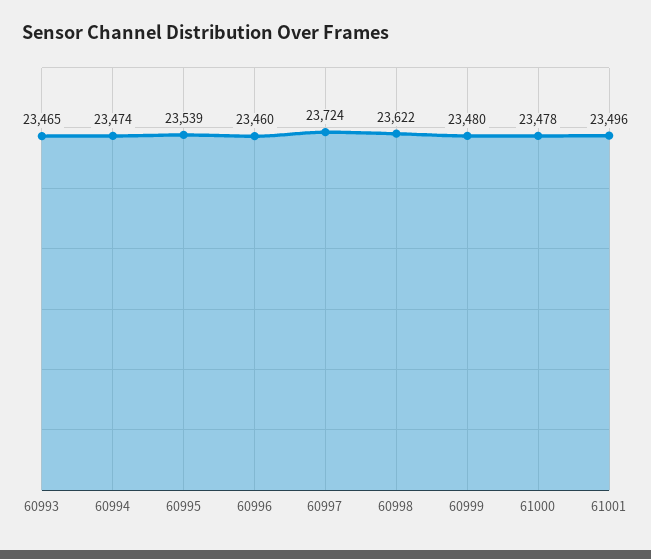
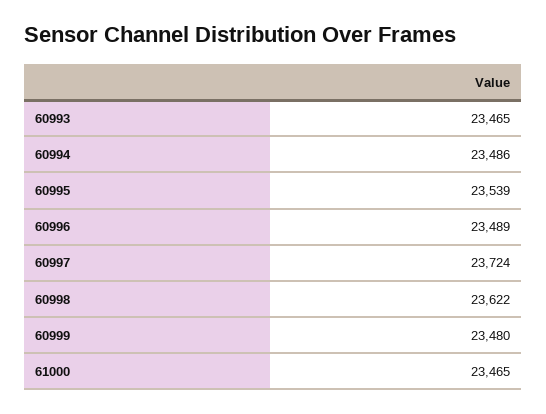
60994: 23474 -> 23486
60996: 23460 -> 23489
61000: 23478 -> 23465
61001: 23496 -> none

